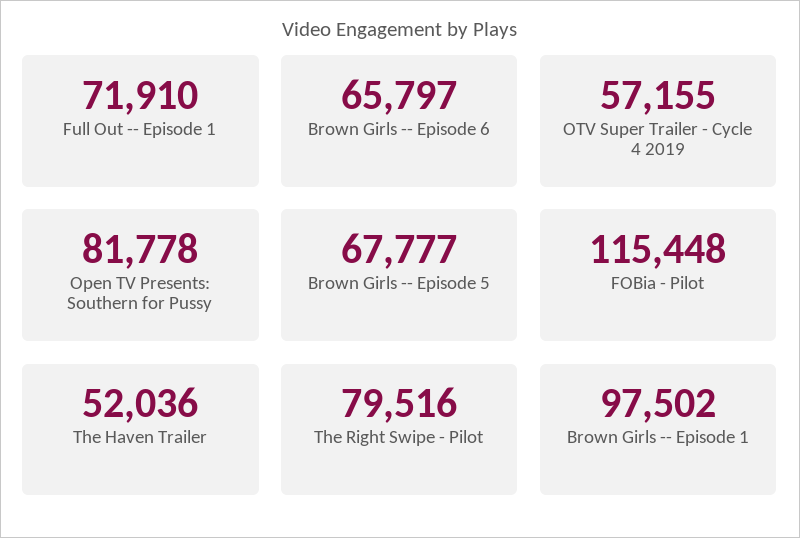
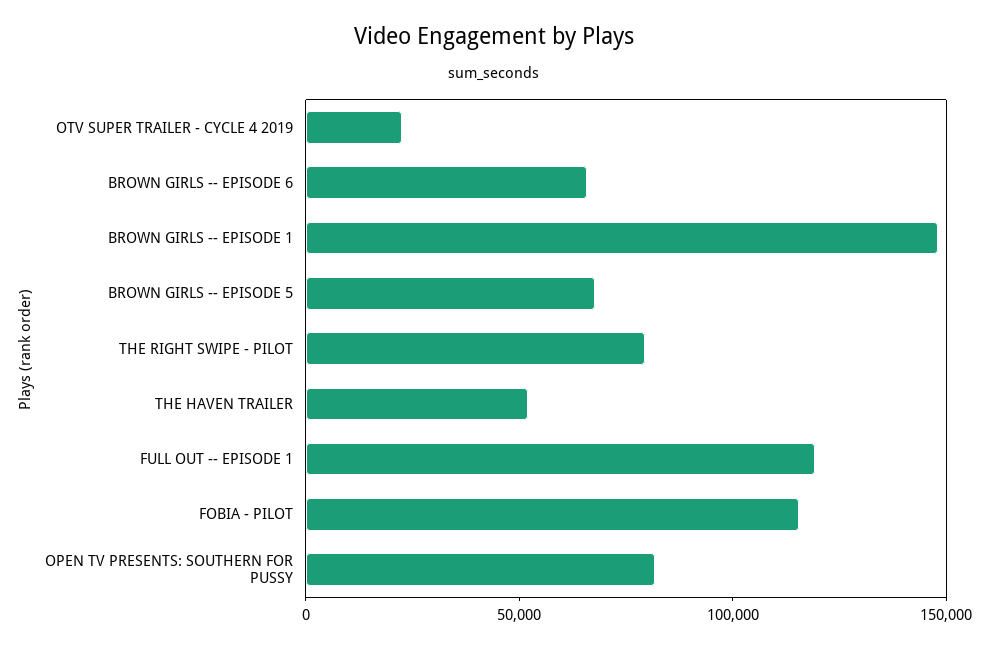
Full Out -- Episode 1: 71910 -> 120000
OTV Super Trailer - Cycle 4 2019: 57155 -> 20000
Brown Girls -- Episode 1: 97502 -> 150000

